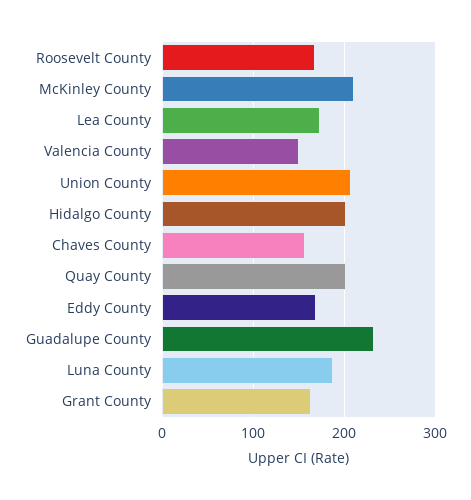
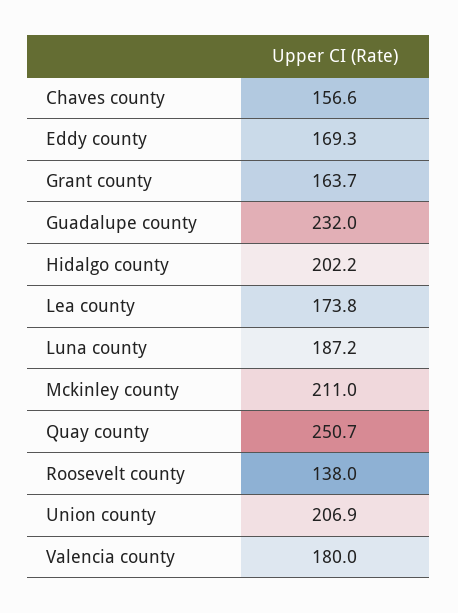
Roosevelt County: 170 -> 138
Valencia County: 150 -> 180
Quay County: 200 -> 250.7

